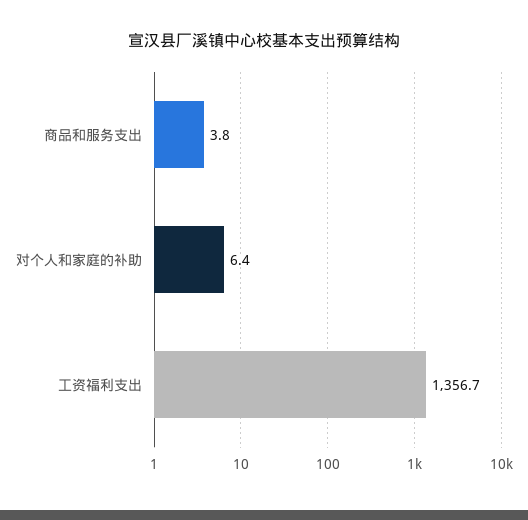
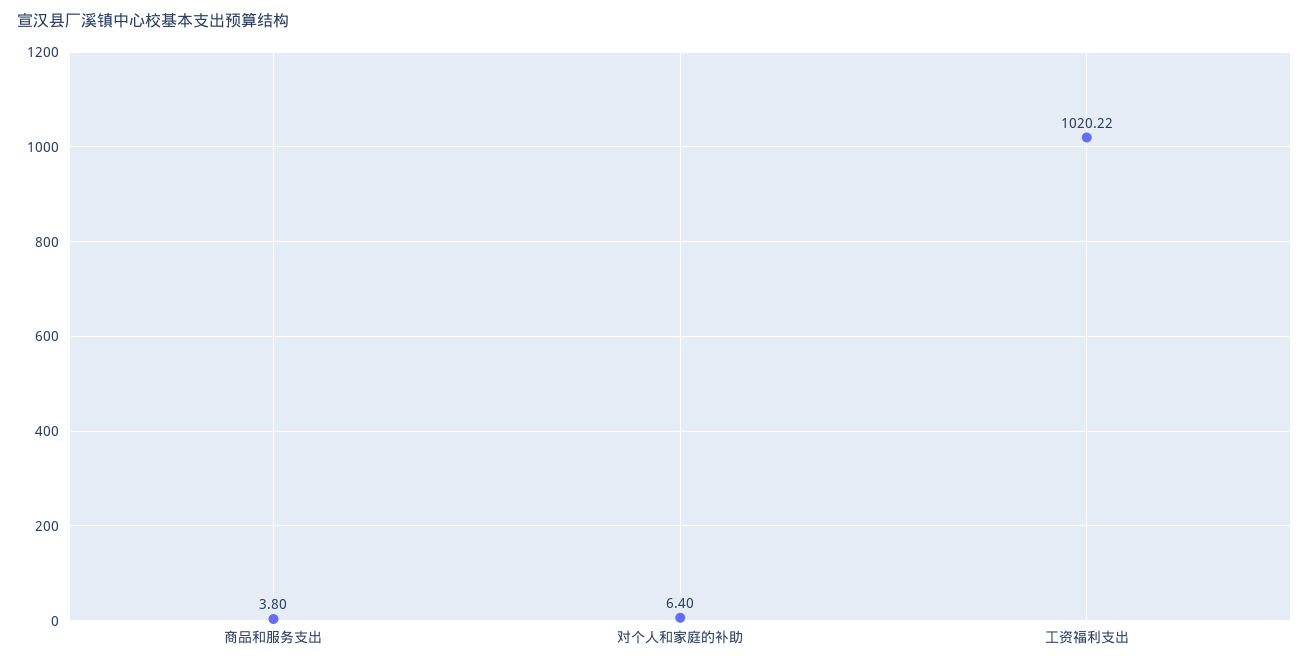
工资福利支出: 1356.7 -> 1020.22

